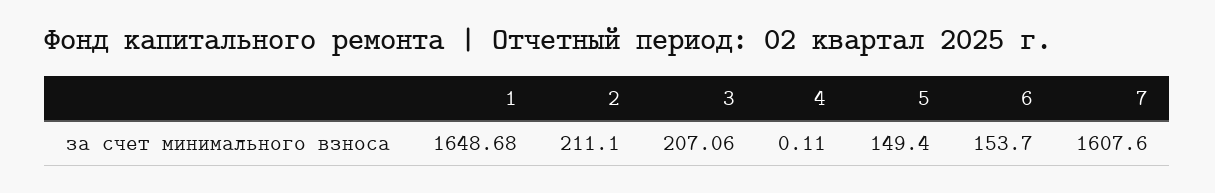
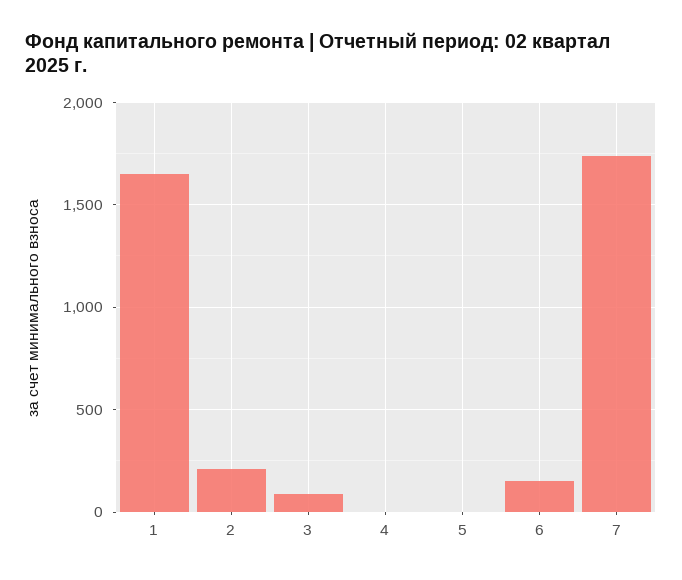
3: 207.06 -> 100
5: 149.4 -> 0
7: 1607.6 -> 1750

